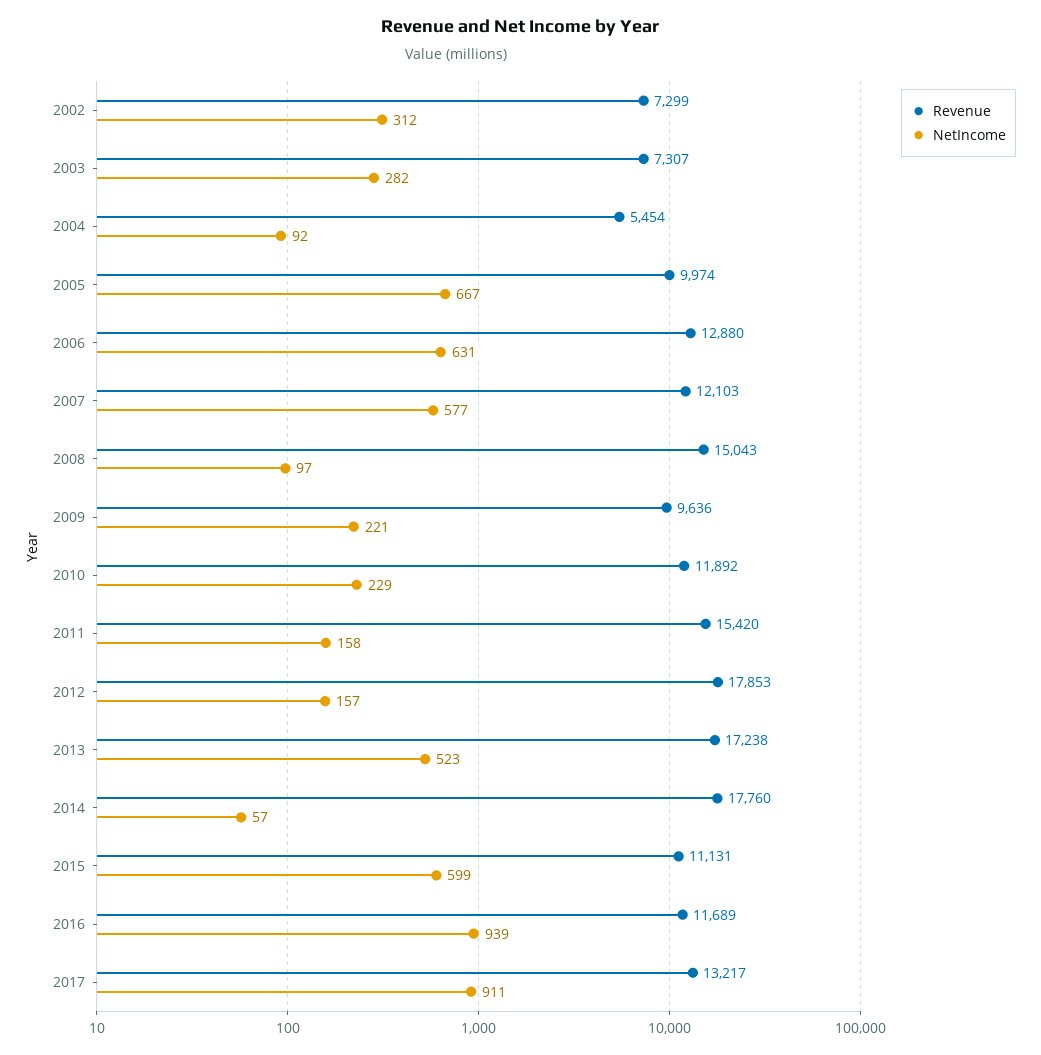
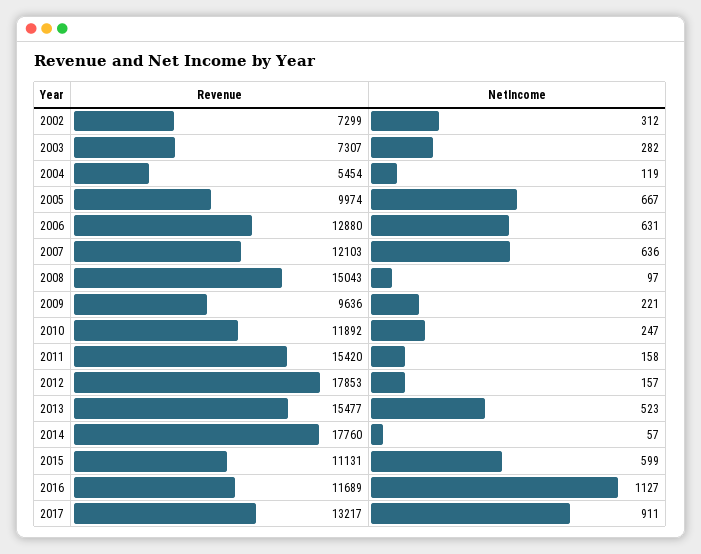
NetIncome, 2004: 92 -> 119
NetIncome, 2007: 577 -> 636
NetIncome, 2010: 229 -> 247
Revenue, 2013: 17238 -> 15477
NetIncome, 2016: 939 -> 1127

